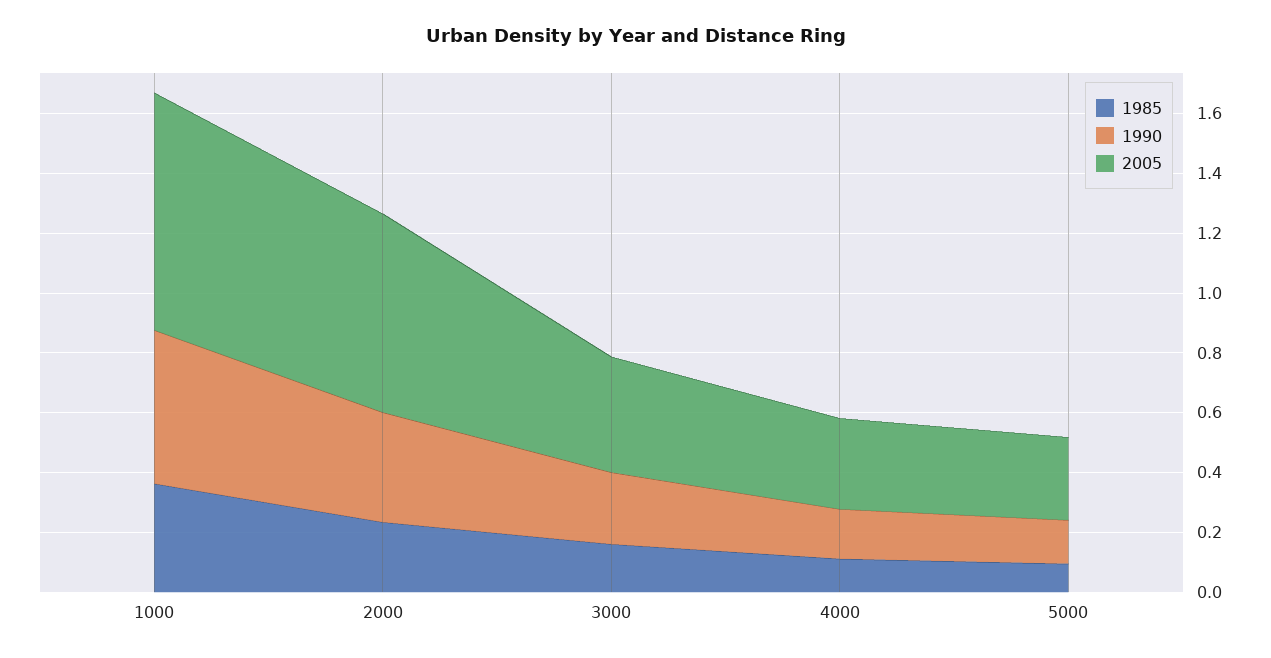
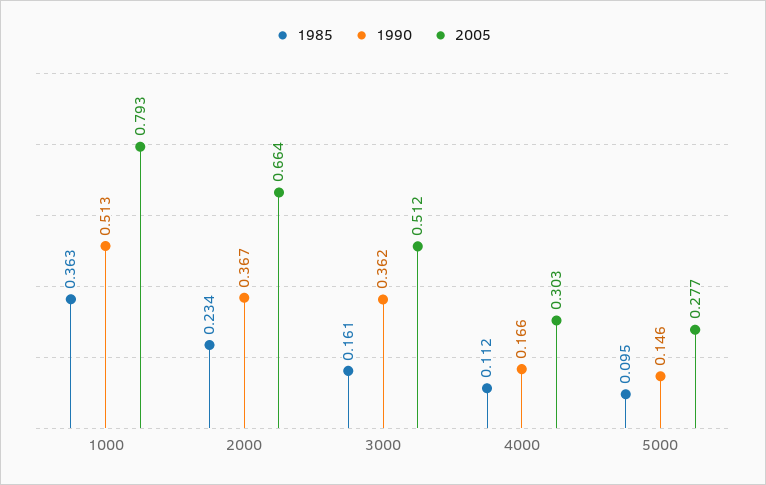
1990, 3000: 0.25 -> 0.362
2005, 3000: 0.4 -> 0.512

